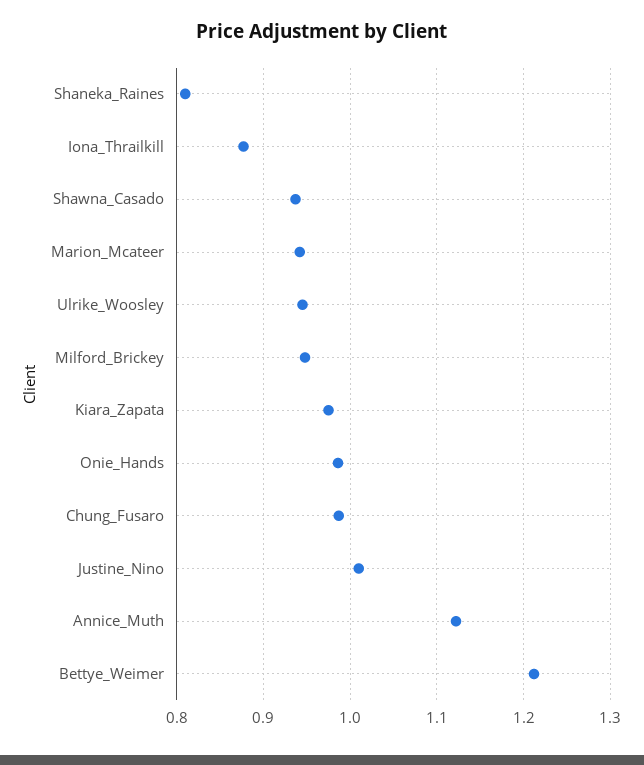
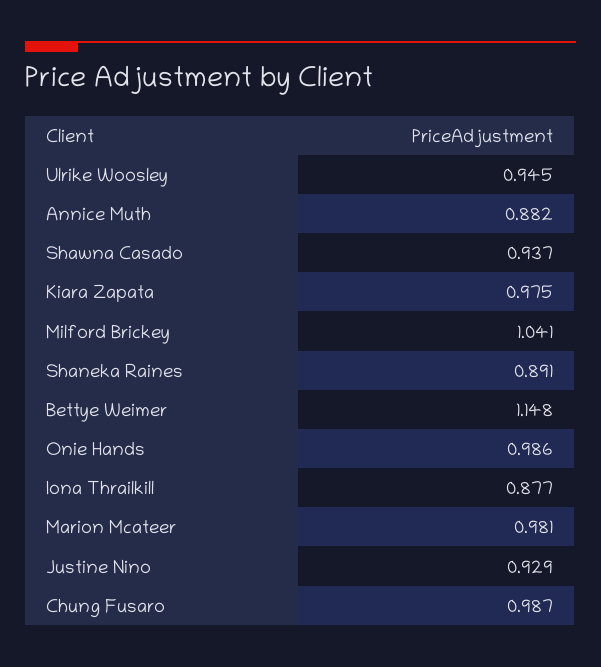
Shaneka_Raines: 0.81 -> 0.891
Marion_Mcateer: 0.94 -> 0.981
Milford_Brickey: 0.95 -> 1.041
Justine_Nino: 1.01 -> 0.929
Annice_Muth: 1.12 -> 0.882
Bettye_Weimer: 1.21 -> 1.148

